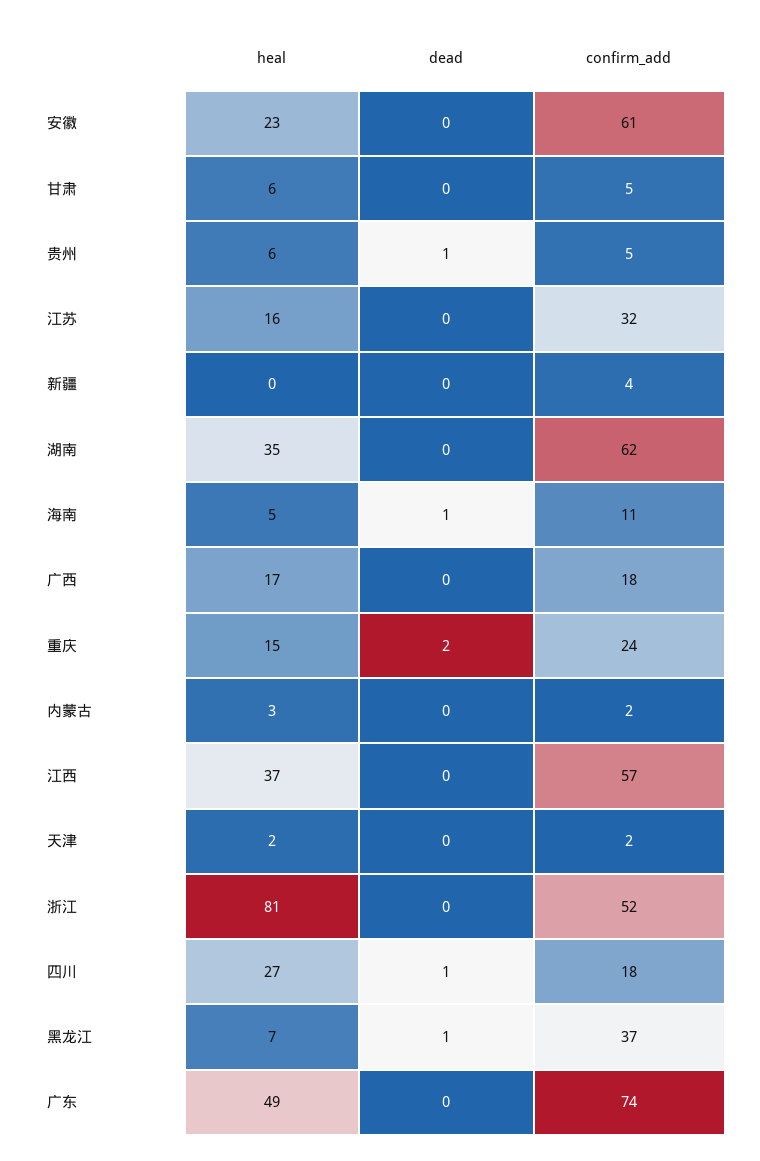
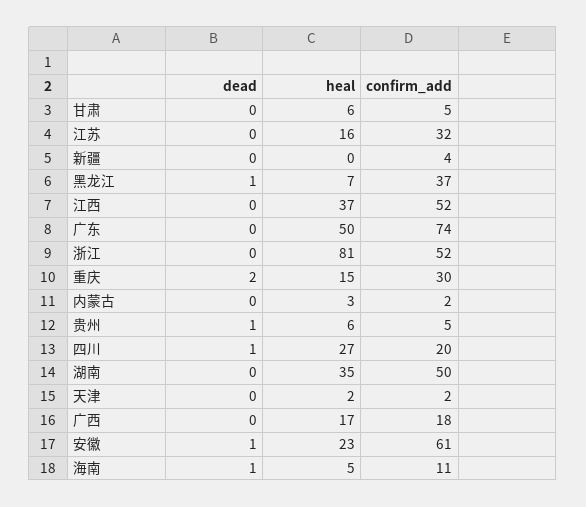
dead, 安徽: 0 -> 1
confirm_add, 湖南: 62 -> 50
confirm_add, 重庆: 24 -> 30
confirm_add, 江西: 57 -> 52
confirm_add, 四川: 18 -> 20
heal, 广东: 49 -> 50

